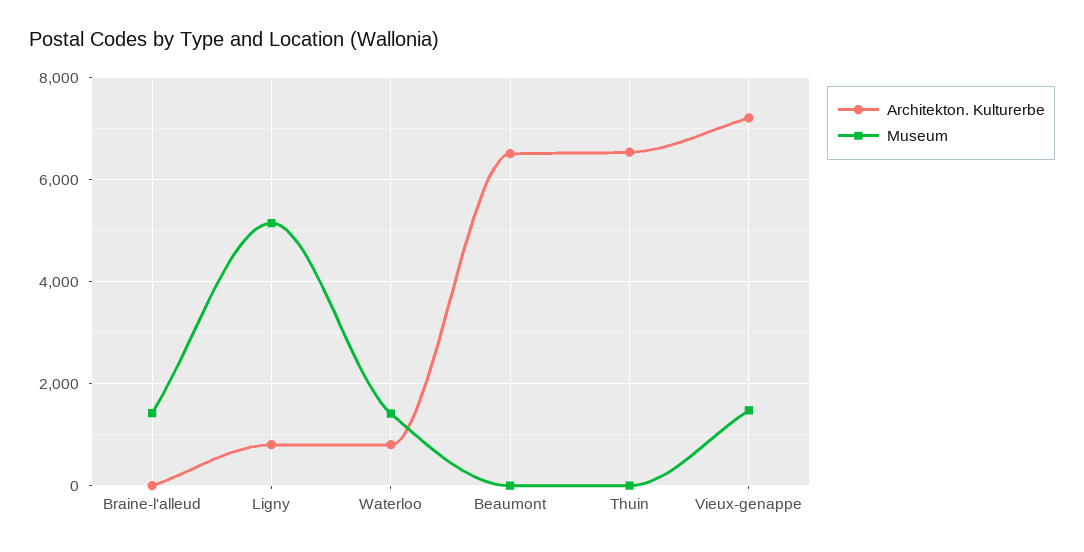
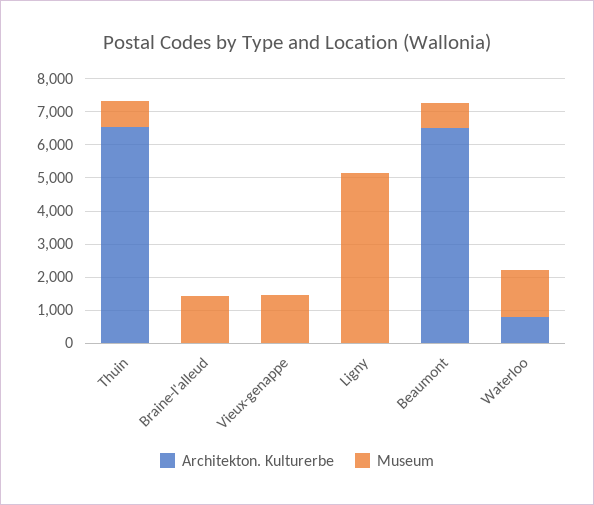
Architekton. Kulturerbe, Ligny: 800 -> 0
Museum, Beaumont: 0 -> 750
Museum, Thuin: 0 -> 750
Architekton. Kulturerbe, Vieux-genappe: 7200 -> 0

